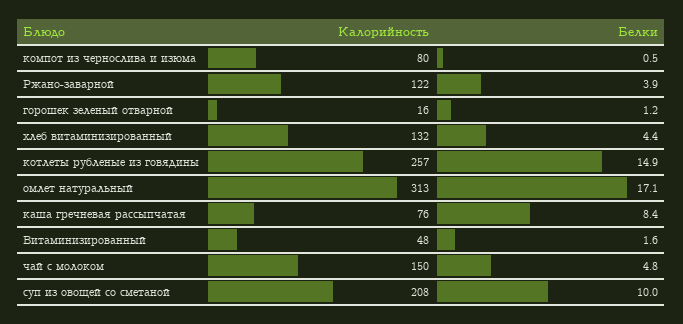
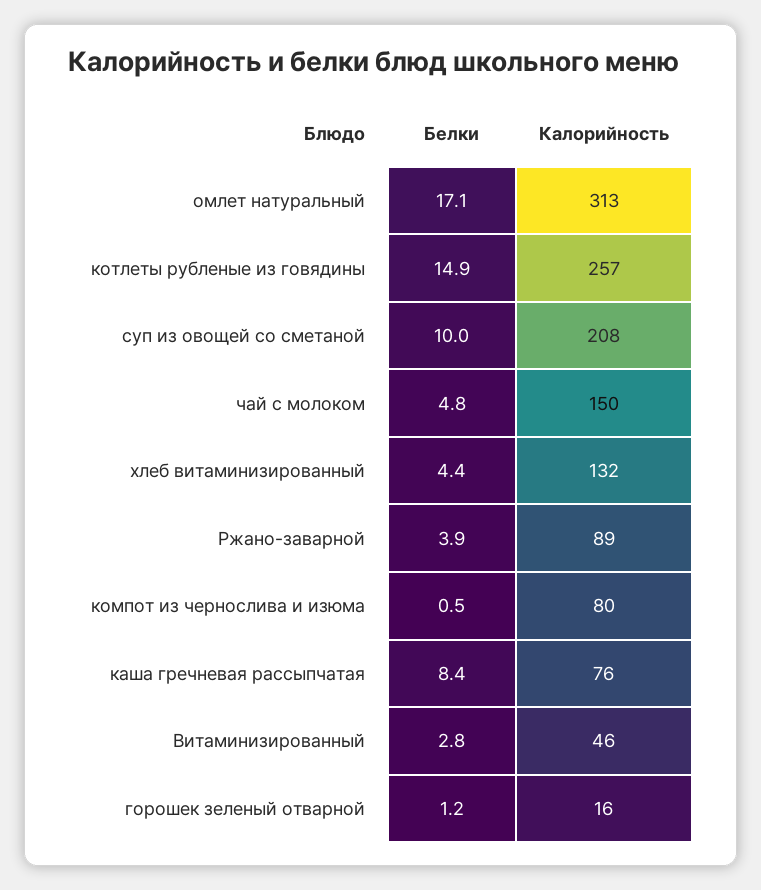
Калорийность, Ржано-заварной: 122 -> 89
Калорийность, Витаминизированный: 48 -> 46
Белки, Витаминизированный: 1.6 -> 2.8

